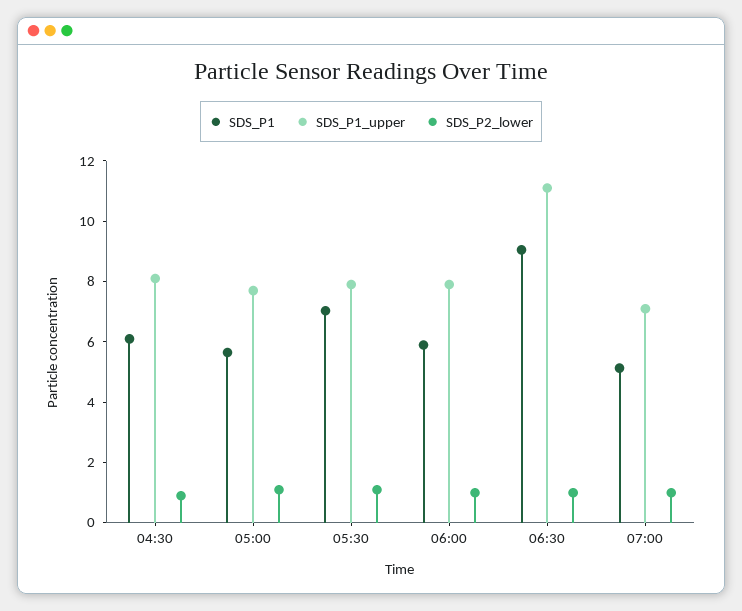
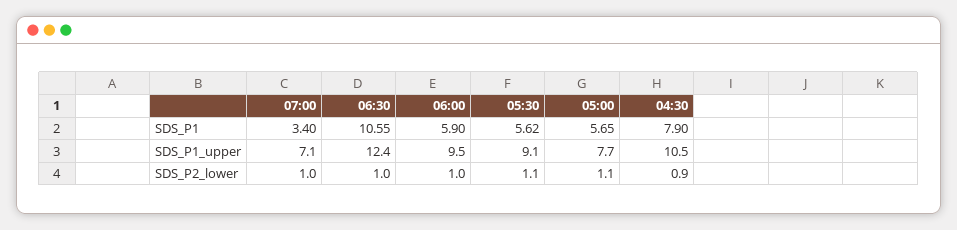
SDS_P1, 04:30: 6 -> 7.9
SDS_P1_upper, 04:30: 8 -> 10.5
SDS_P1, 05:30: 7 -> 5.62
SDS_P1_upper, 05:30: 8 -> 9.1
SDS_P1_upper, 06:00: 8 -> 9.5
SDS_P1, 06:30: 9 -> 10.55
SDS_P1_upper, 06:30: 11 -> 12.4
SDS_P1, 07:00: 5 -> 3.4

